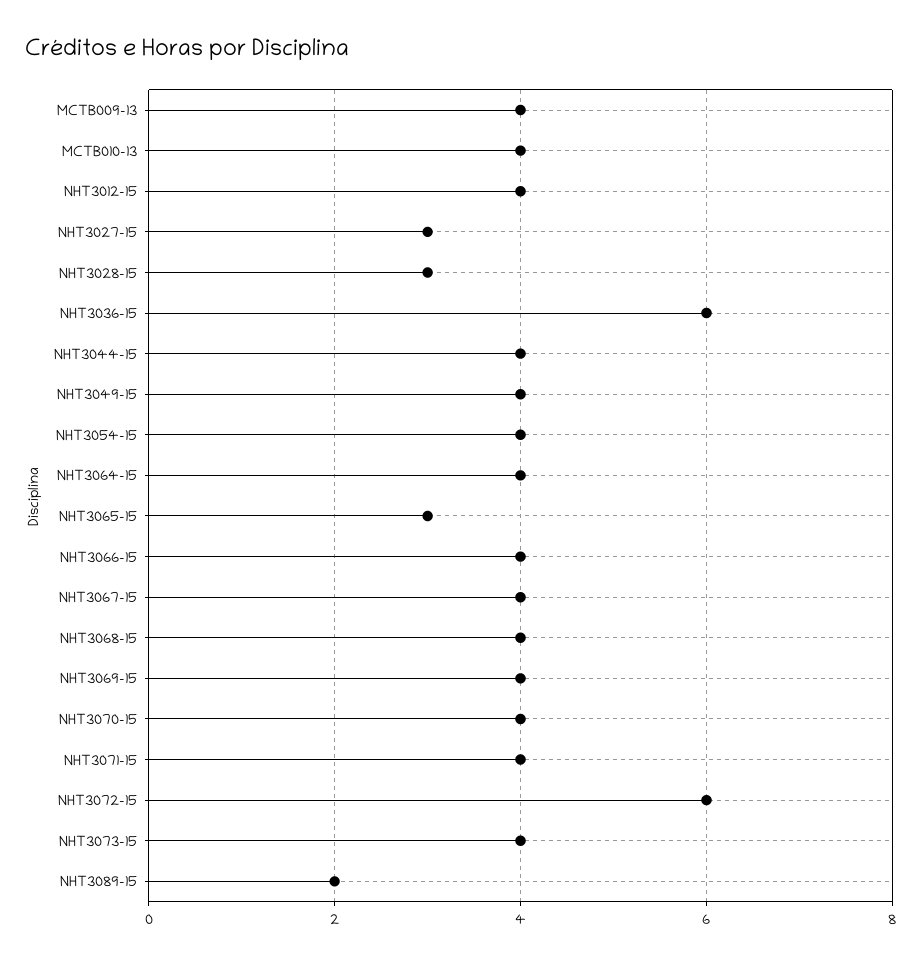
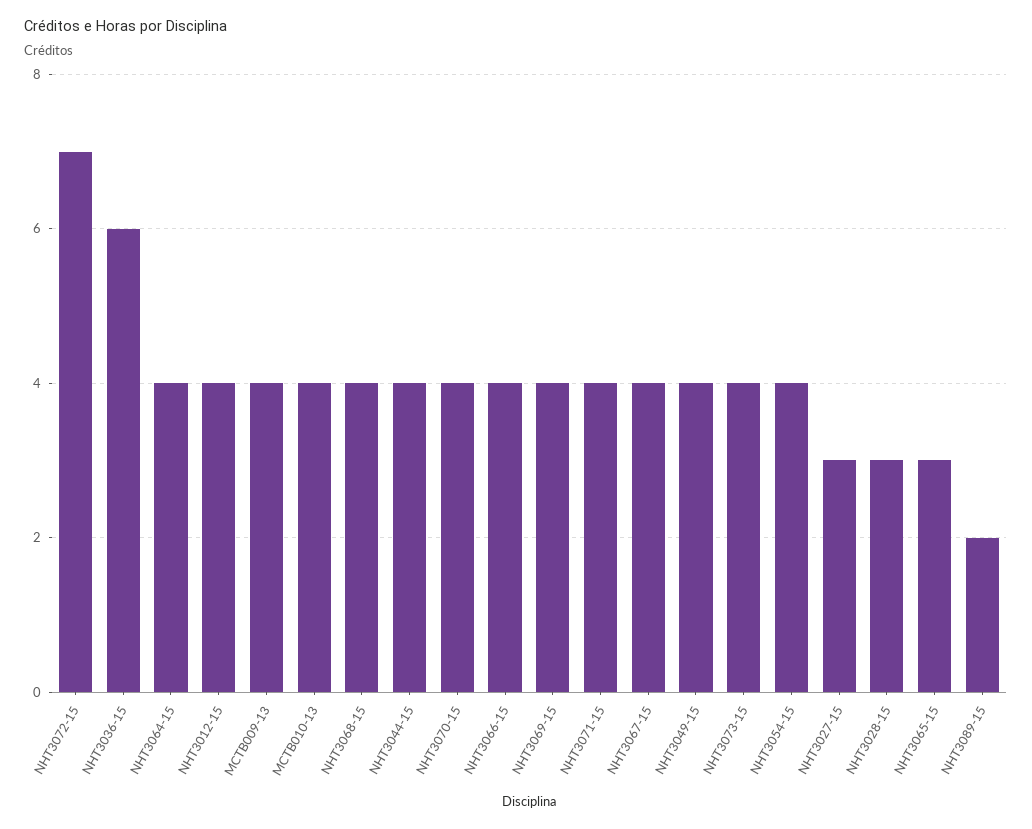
NHT3072-15: 6 -> 7

